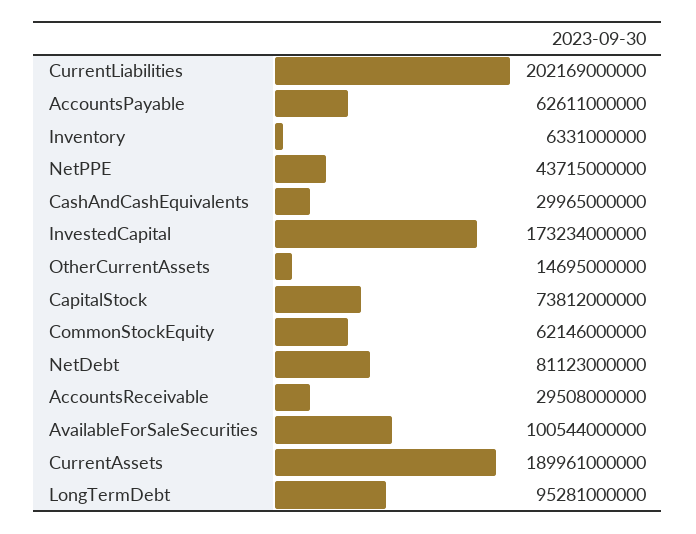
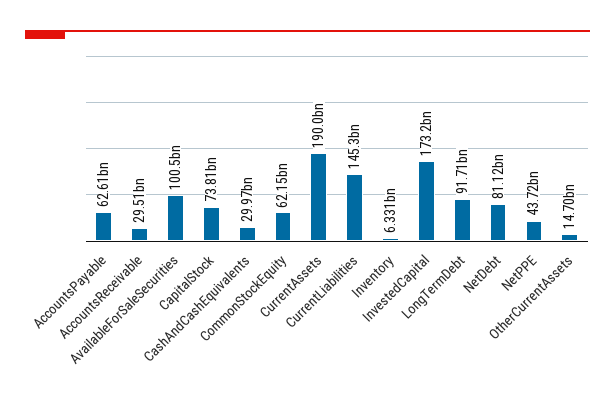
CurrentLiabilities: 202169000000 -> 145300000000
LongTermDebt: 95281000000 -> 91710000000

